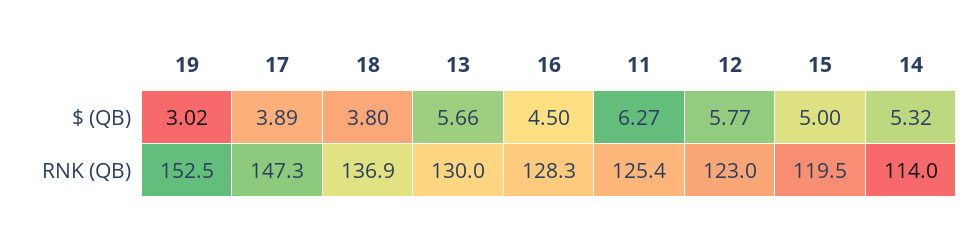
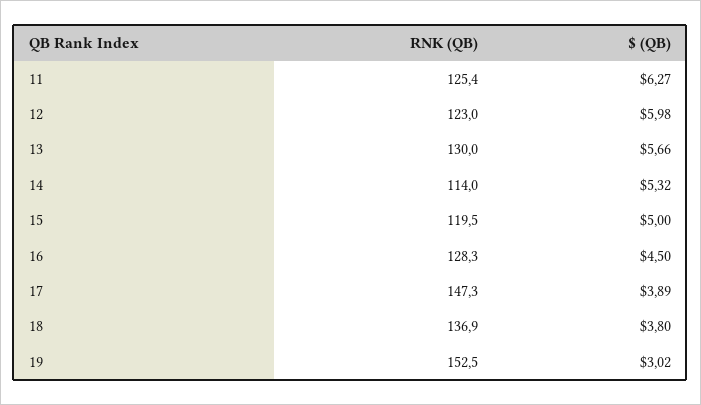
12, $ (QB): 5.77 -> 5.98

